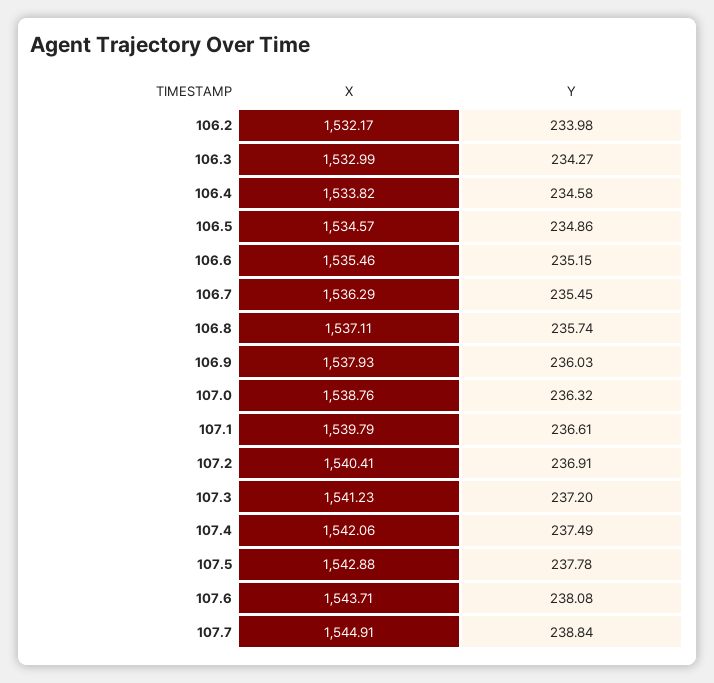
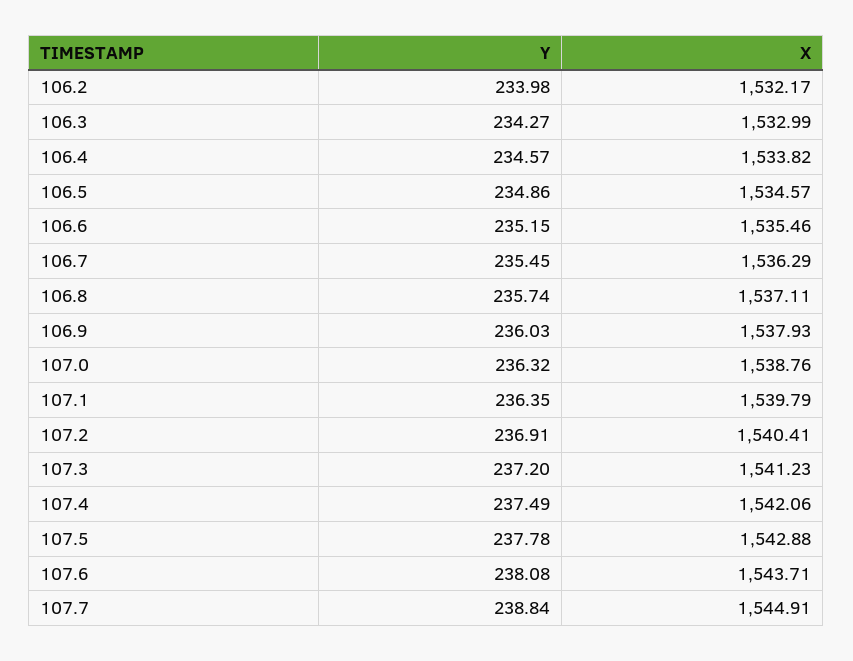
Y, 106.4: 234.58 -> 234.57
Y, 107.1: 236.61 -> 236.35

